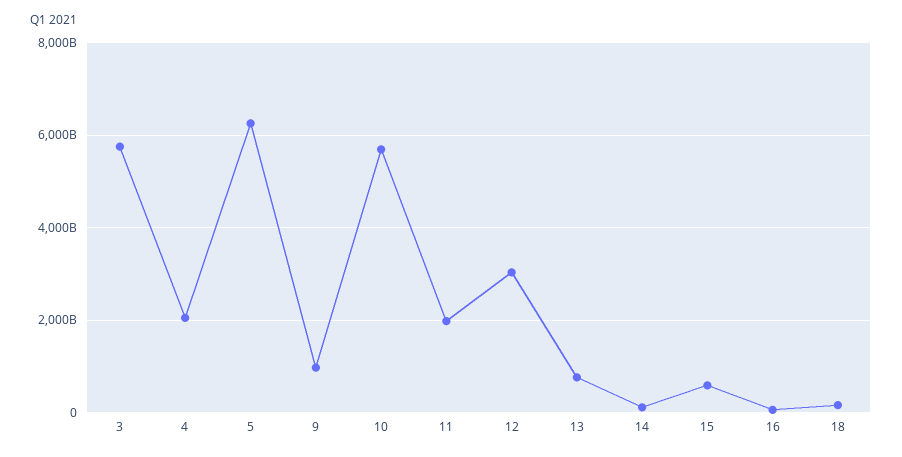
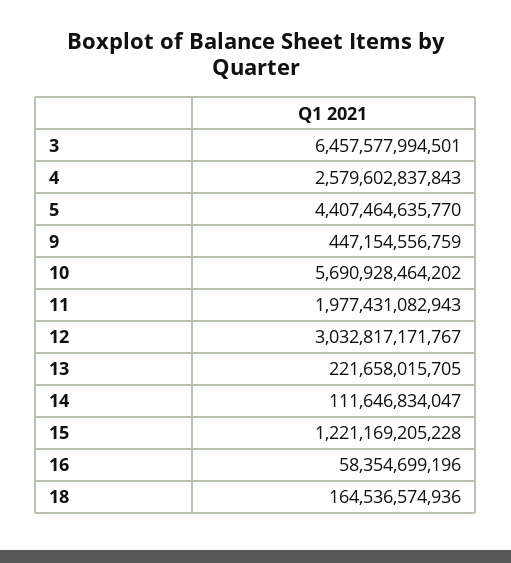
3: 5800000000000 -> 6457577994501
4: 2000000000000 -> 2579602837843
5: 6200000000000 -> 4407464635770
9: 1000000000000 -> 447154556759
13: 800000000000 -> 221658015705
15: 600000000000 -> 1221169205228

